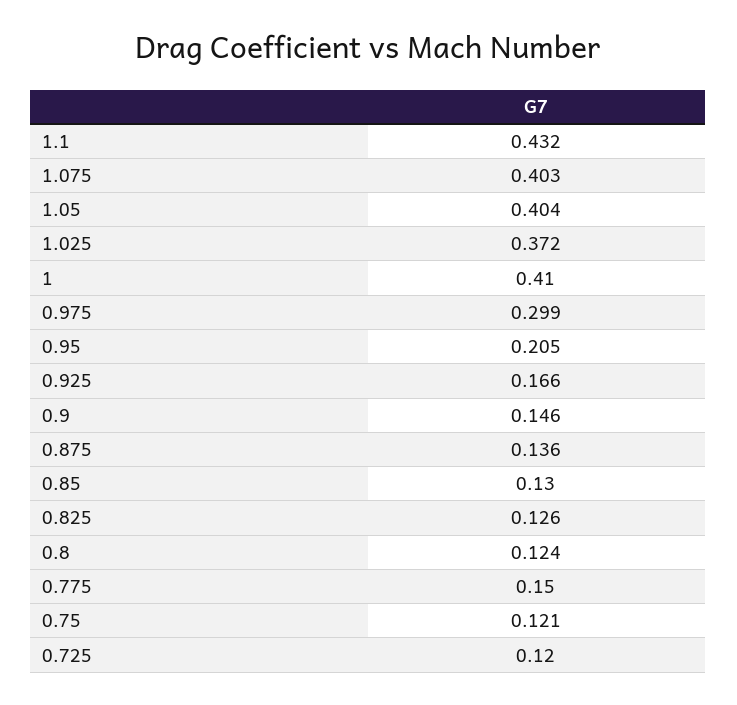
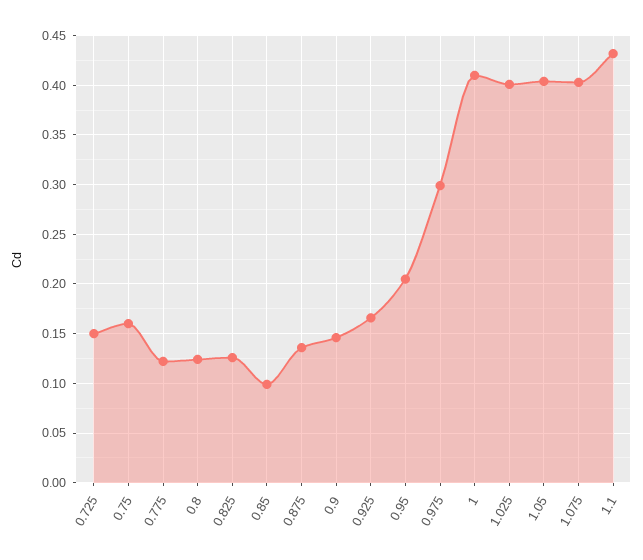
1.025: 0.372 -> 0.4
0.85: 0.13 -> 0.1
0.775: 0.15 -> 0.12
0.75: 0.121 -> 0.16
0.725: 0.12 -> 0.15

